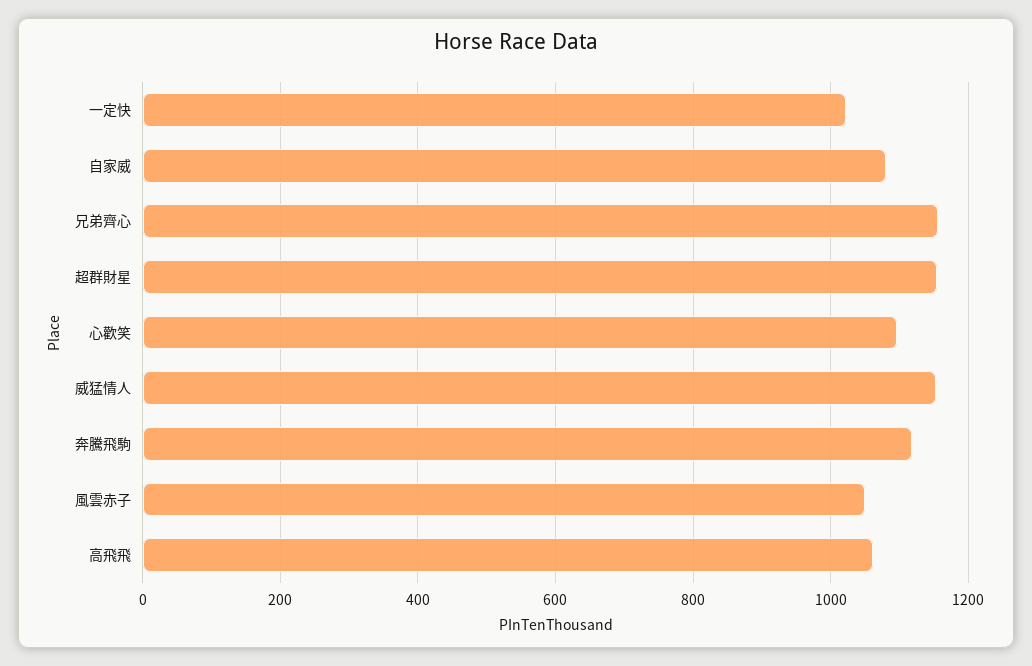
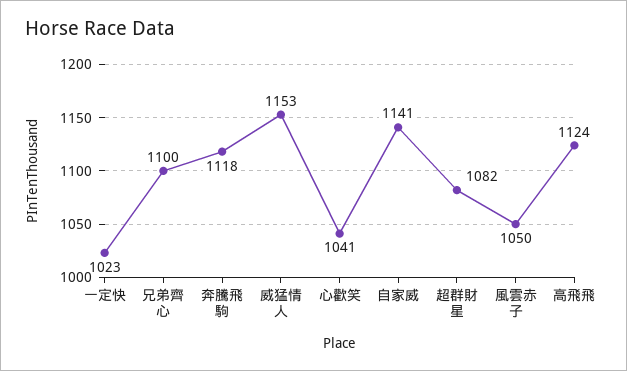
自家威: 1080 -> 1141
兄弟齊心: 1160 -> 1100
超群財星: 1160 -> 1082
心歡笑: 1100 -> 1041
高飛飛: 1060 -> 1124

